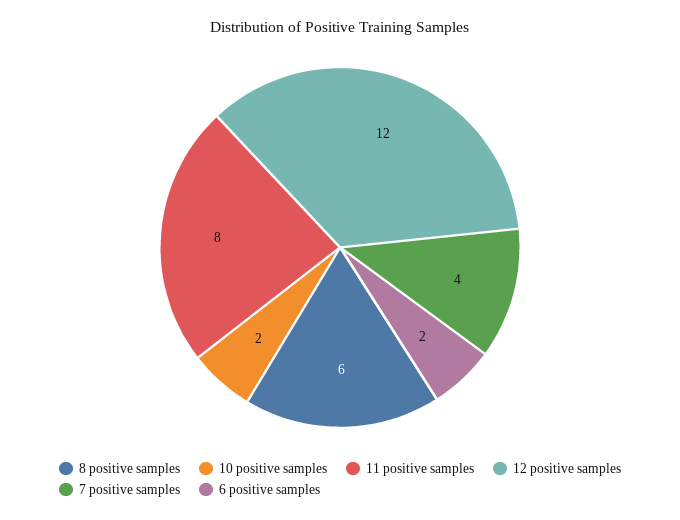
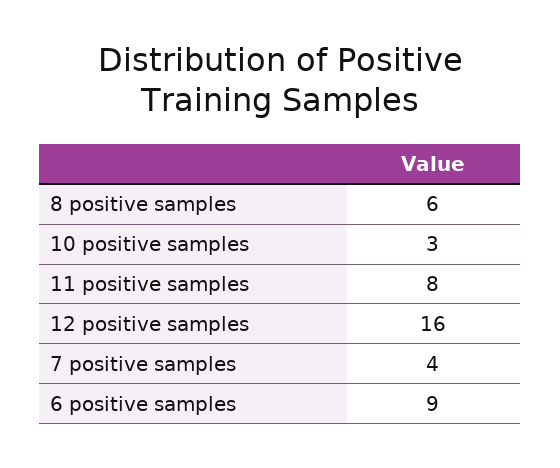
10 positive samples: 2 -> 3
12 positive samples: 12 -> 16
6 positive samples: 2 -> 9

